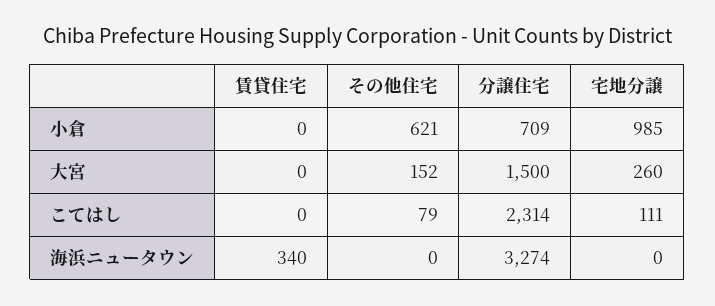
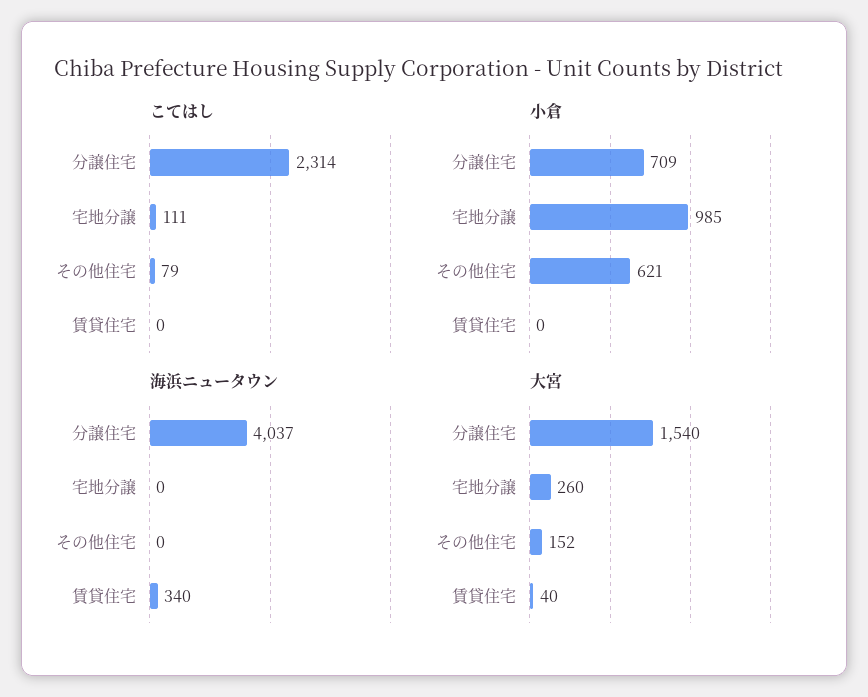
大宮, 賃貸住宅: 0 -> 40
大宮, 分譲住宅: 1500 -> 1540
海浜ニュータウン, 分譲住宅: 3274 -> 4037

